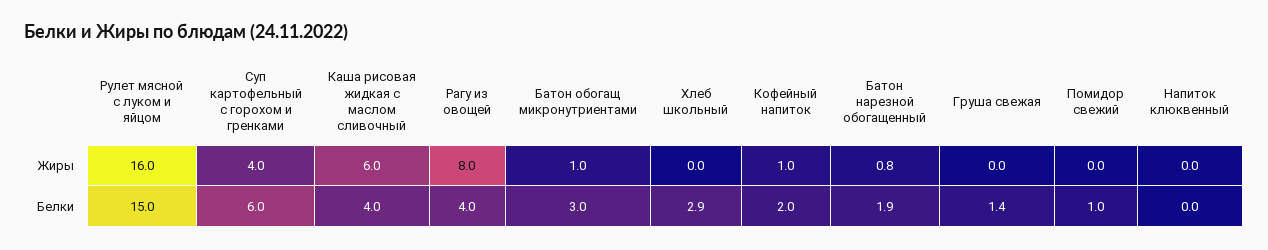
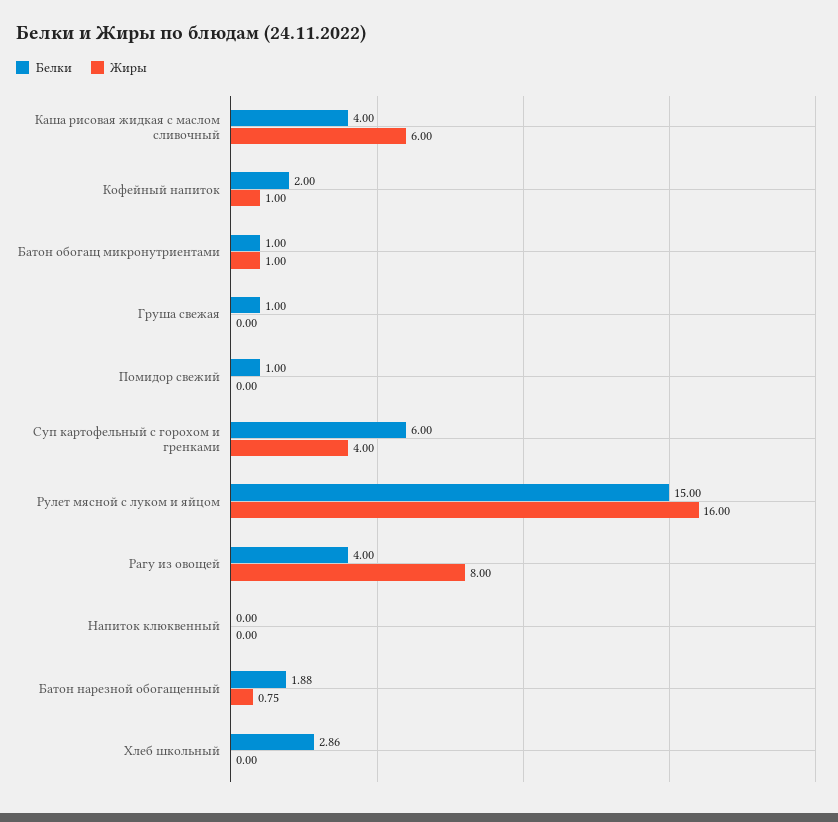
Белки, Батон обогащ микронутриентами: 3 -> 1
Белки, Груша свежая: 1.4 -> 1

